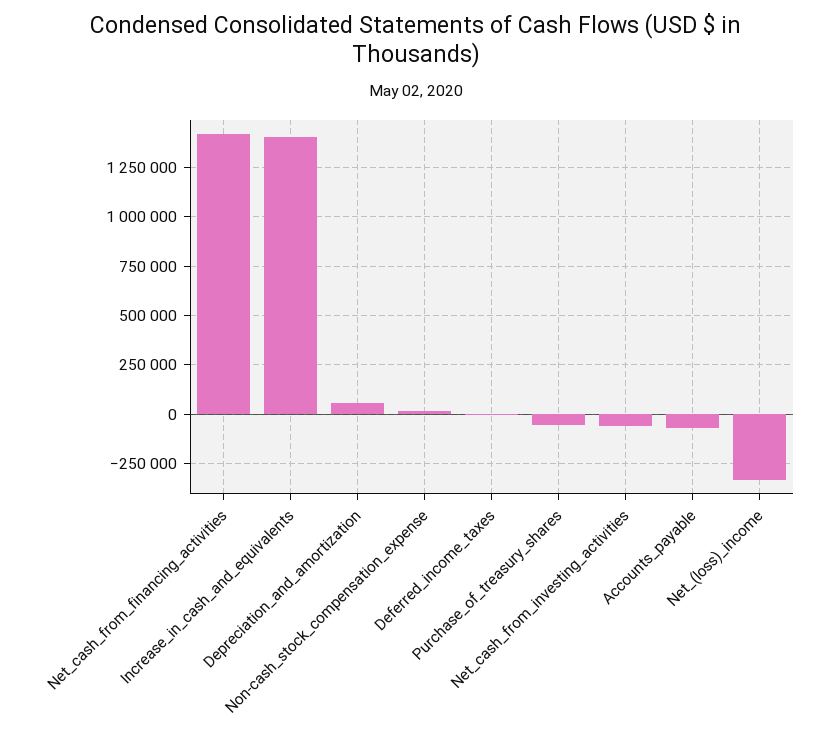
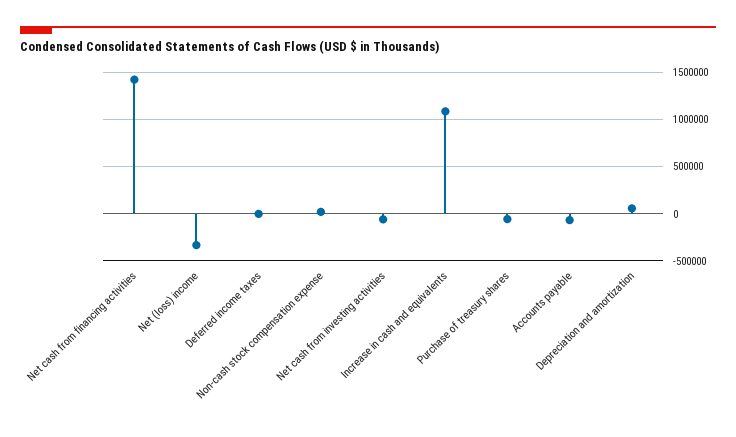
Increase_in_cash_and_equivalents: 1400000 -> 1100000

